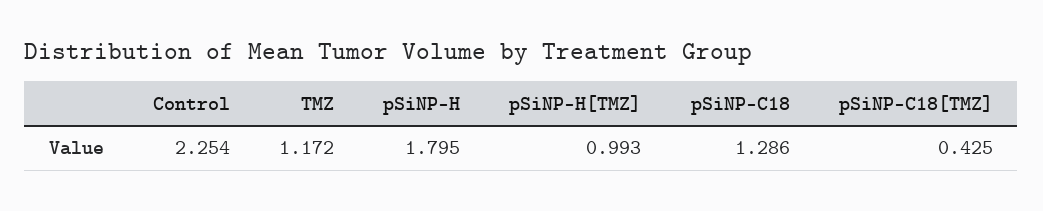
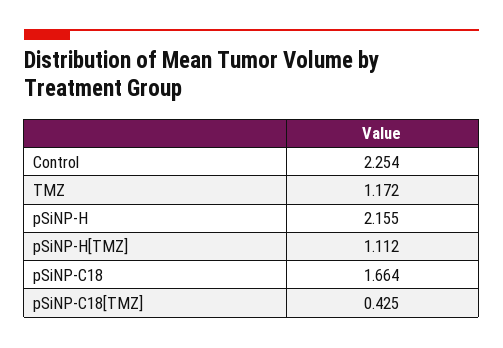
pSiNP-H: 1.795 -> 2.155
pSiNP-H[TMZ]: 0.993 -> 1.112
pSiNP-C18: 1.286 -> 1.664

